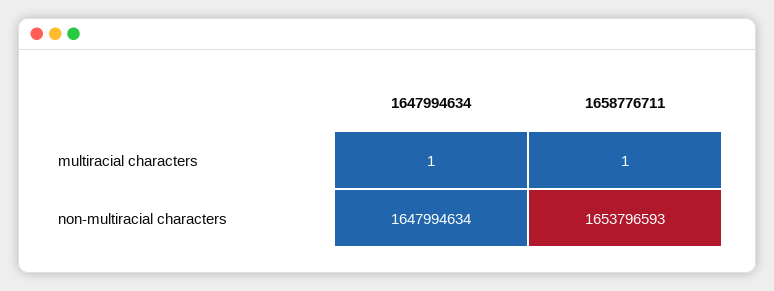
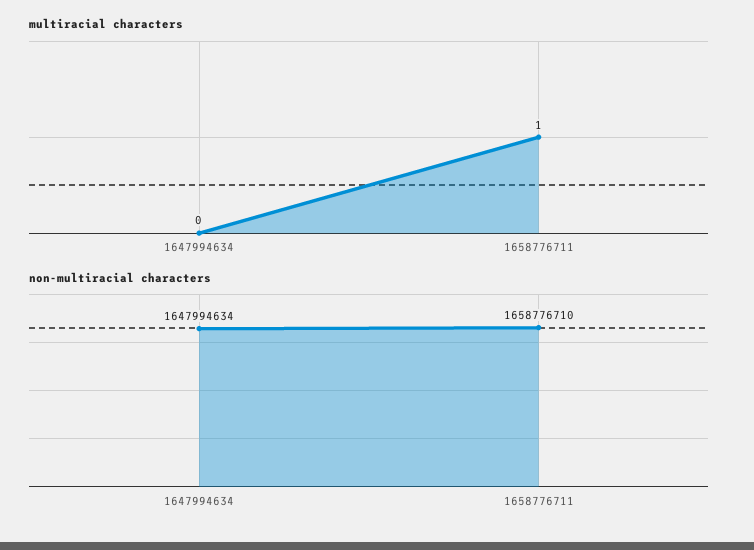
multiracial characters, 1647994634: 1 -> 0
non-multiracial characters, 1658776711: 1653796593 -> 1658776710

